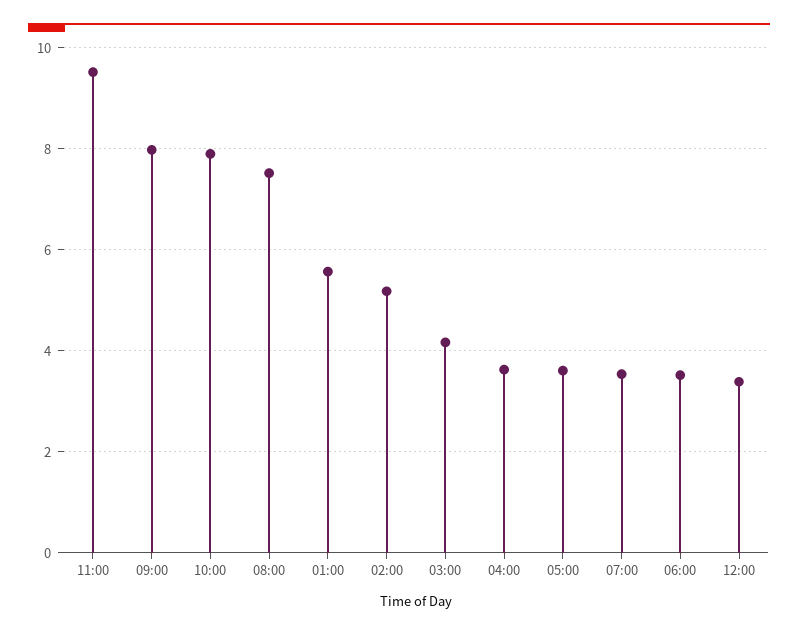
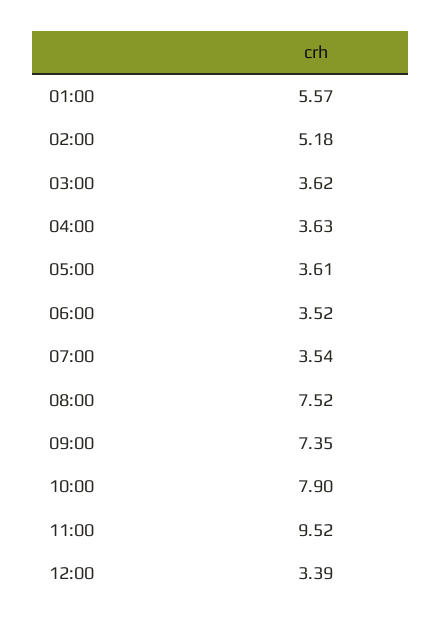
09:00: 8 -> 7.35
03:00: 4.2 -> 3.62

